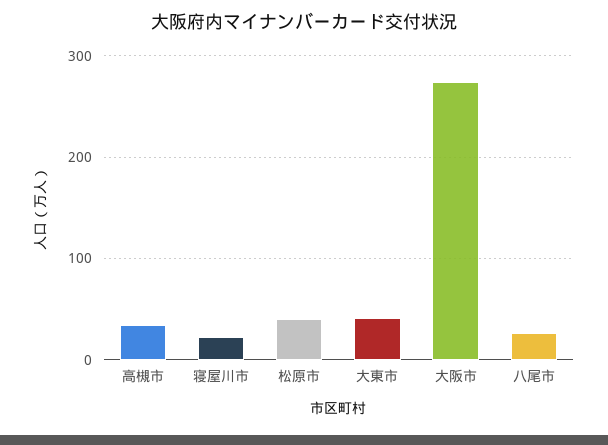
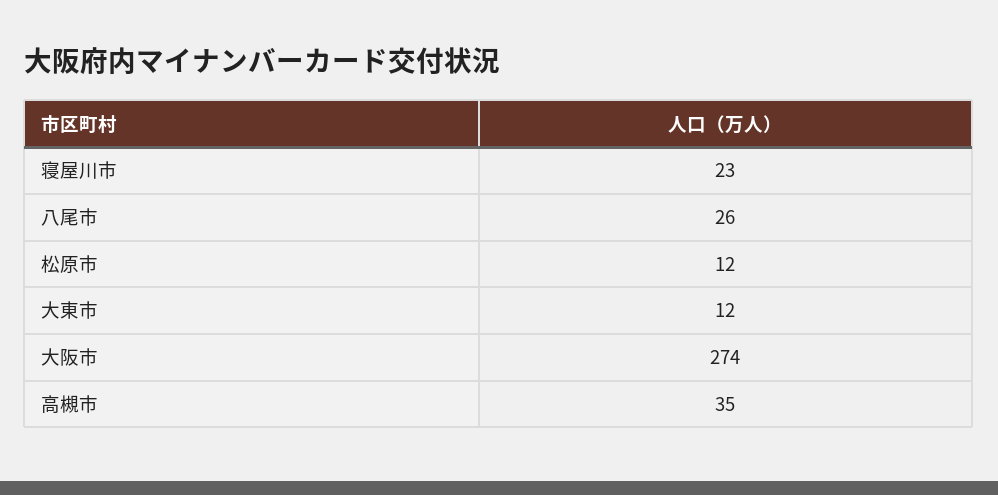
松原市: 40 -> 12
大東市: 40 -> 12

